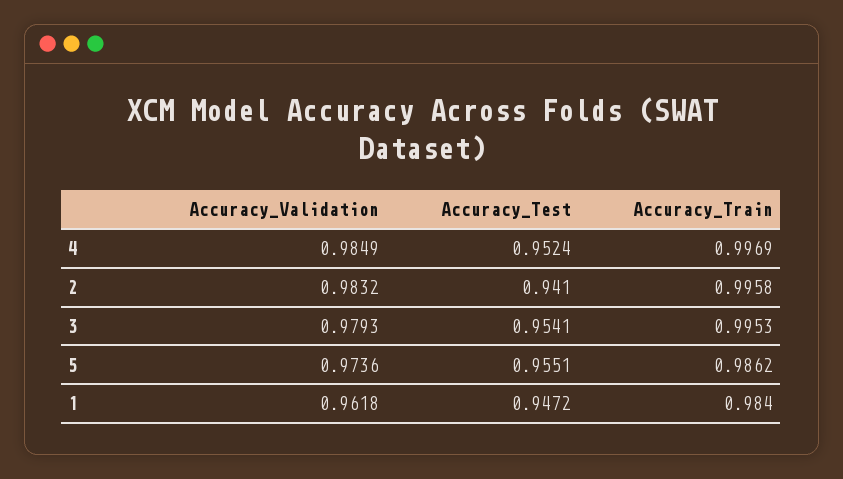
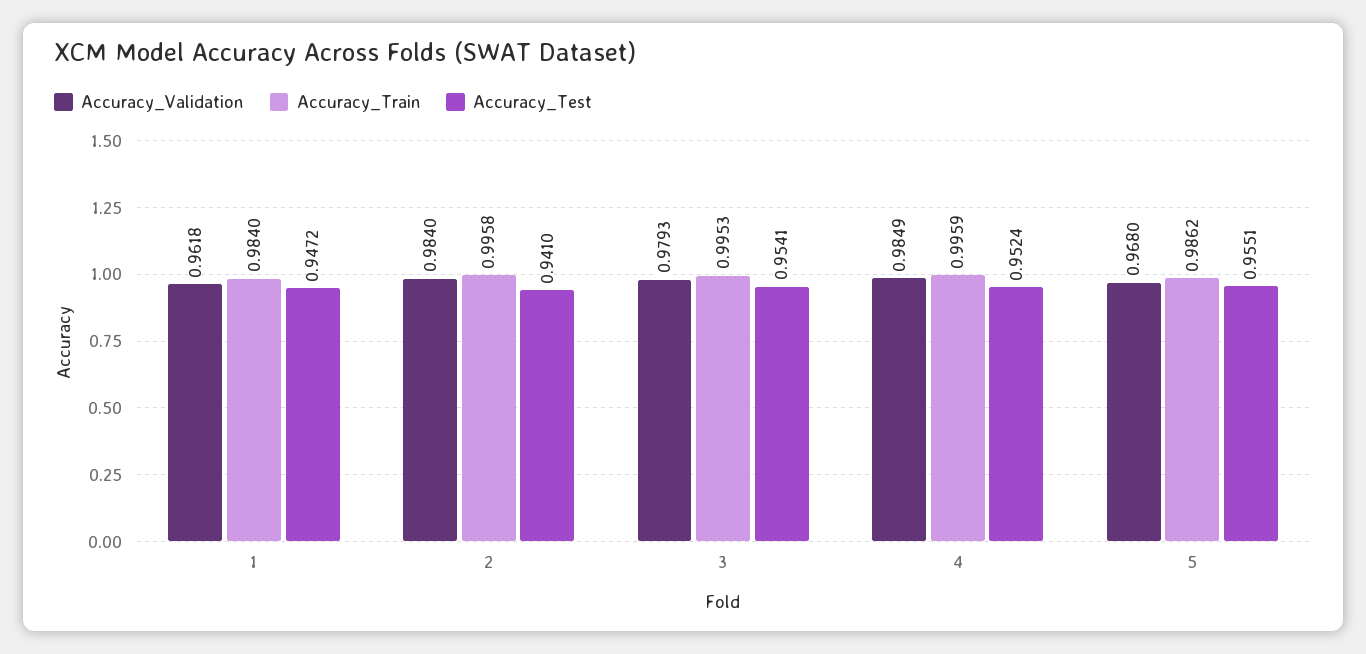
Accuracy_Train, 4: 0.9969 -> 0.9959
Accuracy_Validation, 2: 0.9832 -> 0.984
Accuracy_Validation, 5: 0.9736 -> 0.968

